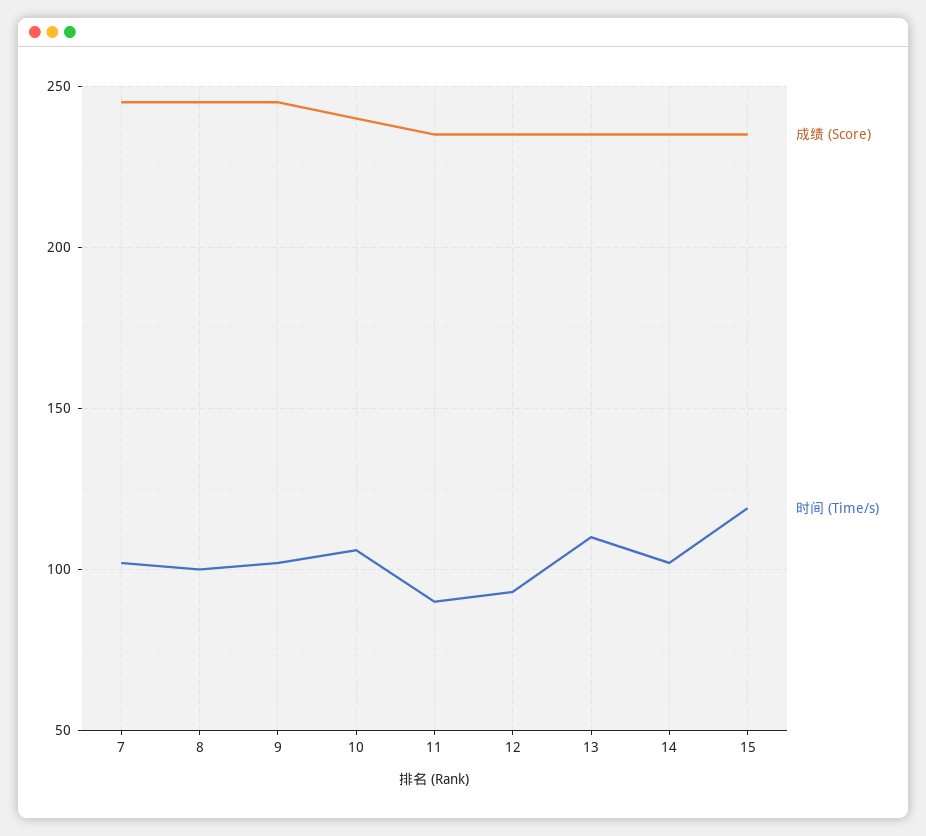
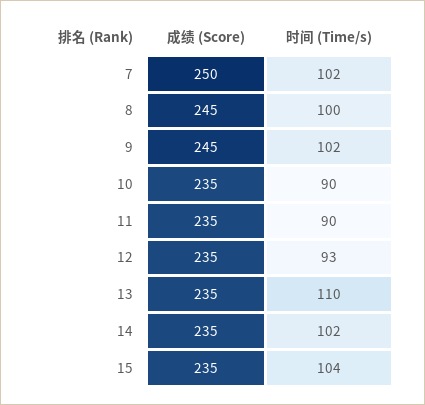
成绩 (Score), 7: 245 -> 250
成绩 (Score), 10: 240 -> 235
时间 (Time/s), 10: 105 -> 90
时间 (Time/s), 15: 120 -> 104

